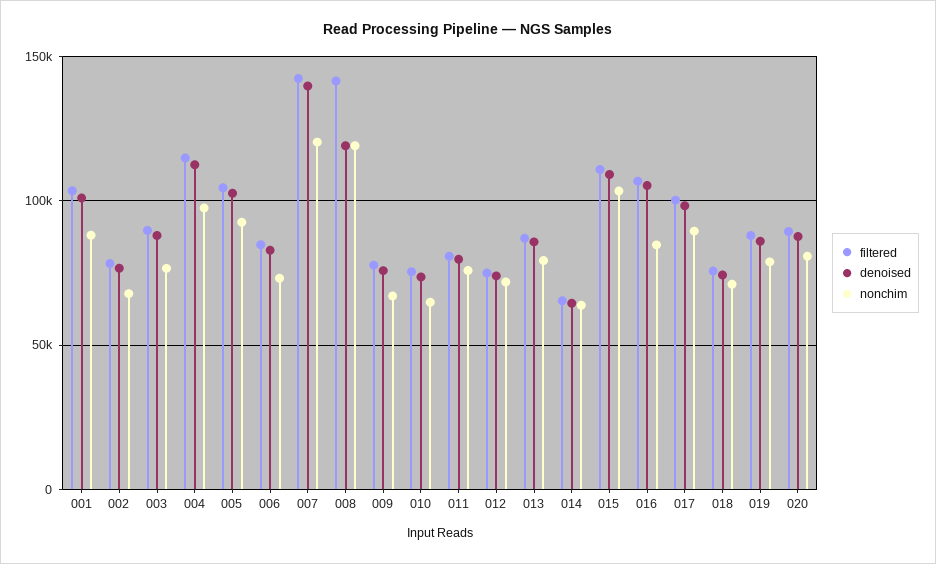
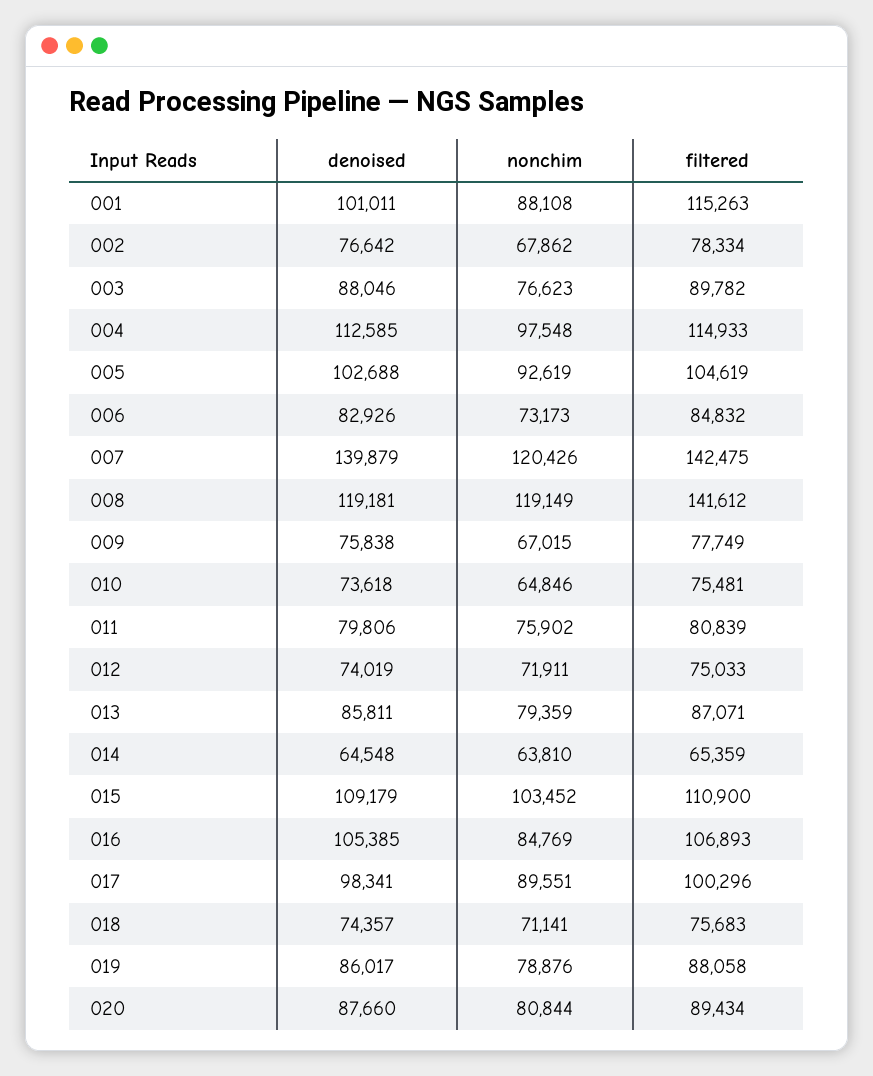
filtered, 001: 105000 -> 115263

